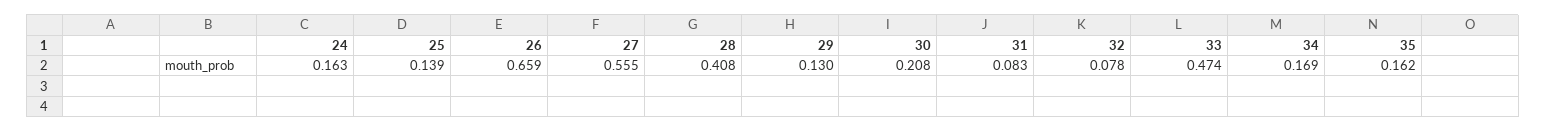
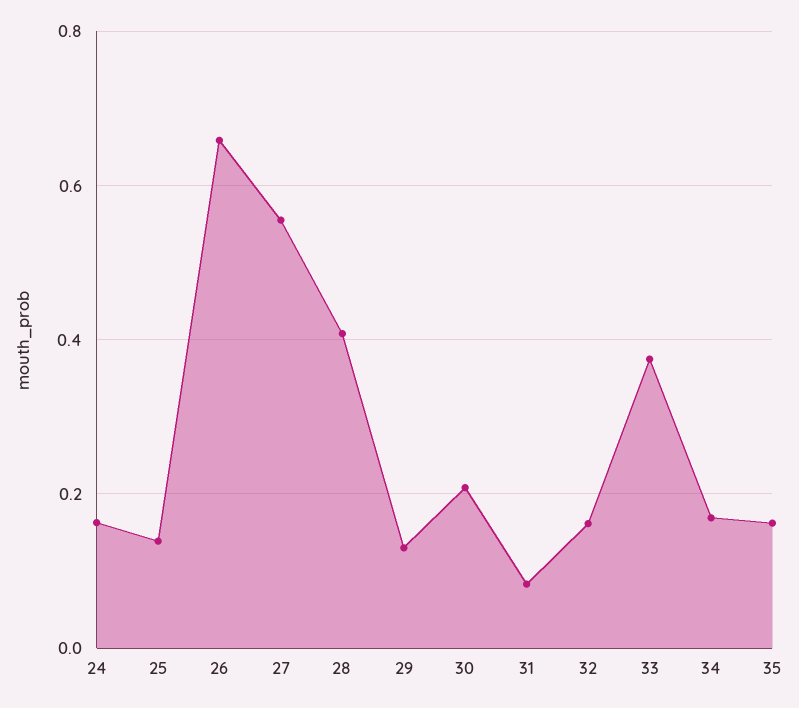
32: 0.078 -> 0.16
33: 0.474 -> 0.38

